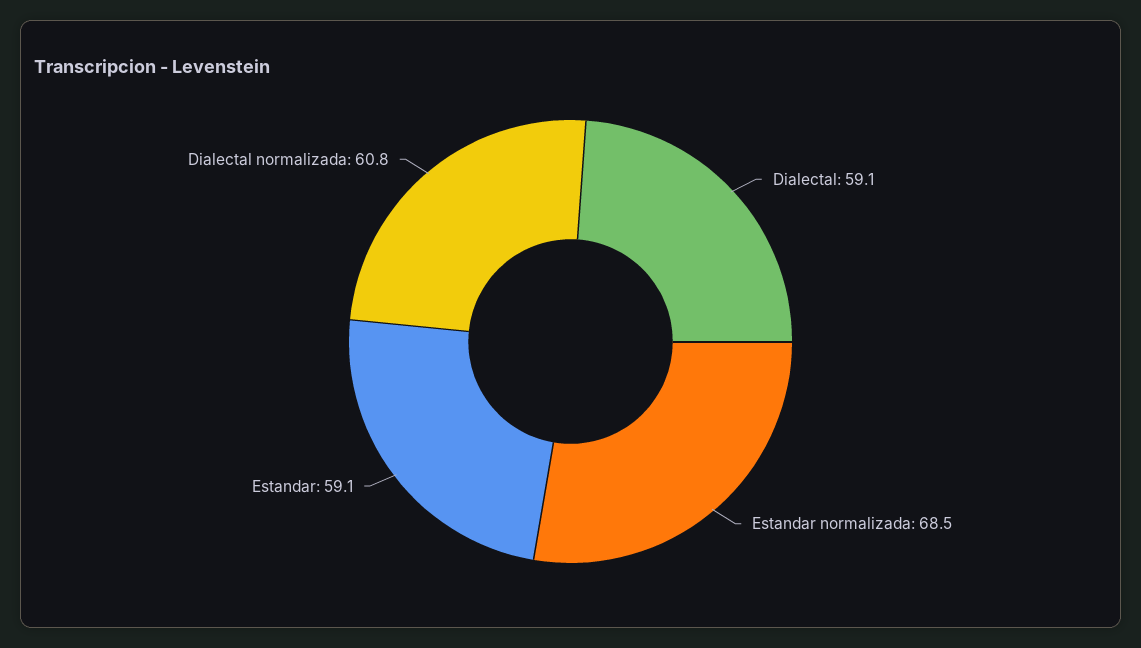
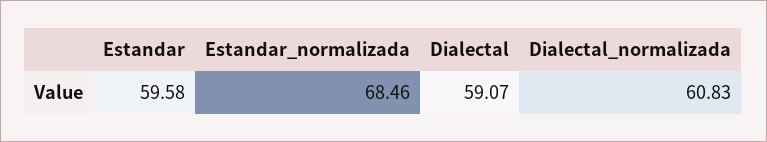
Estandar: 59.1 -> 59.58

